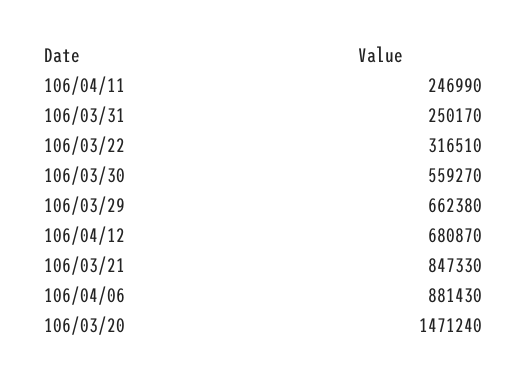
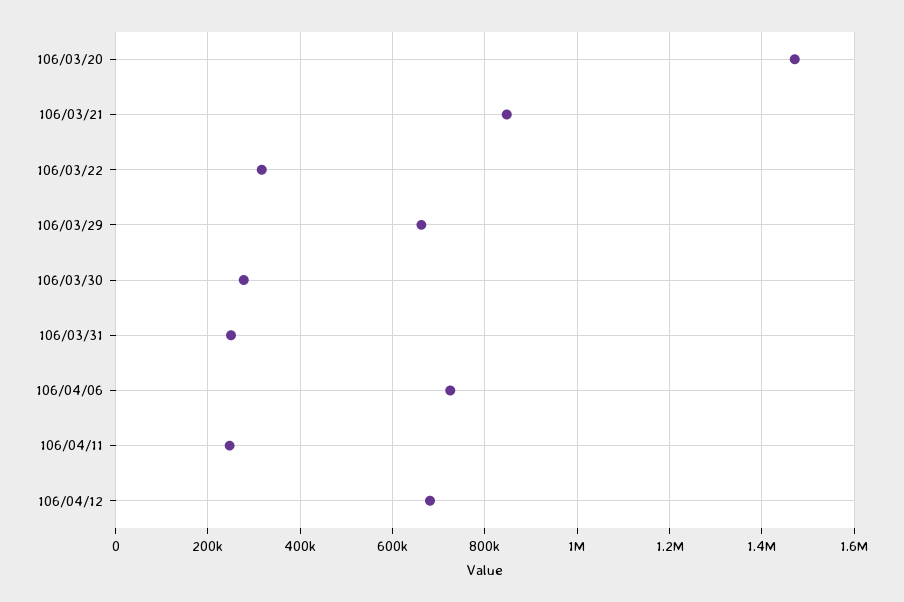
106/03/30: 559270 -> 280000
106/04/06: 881430 -> 720000

